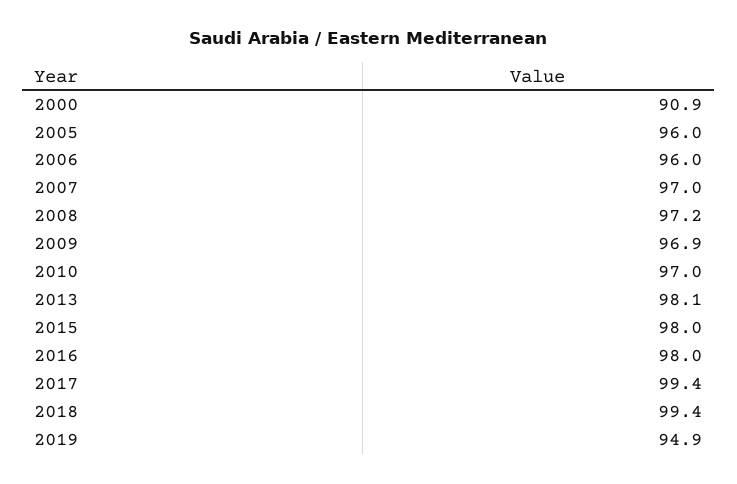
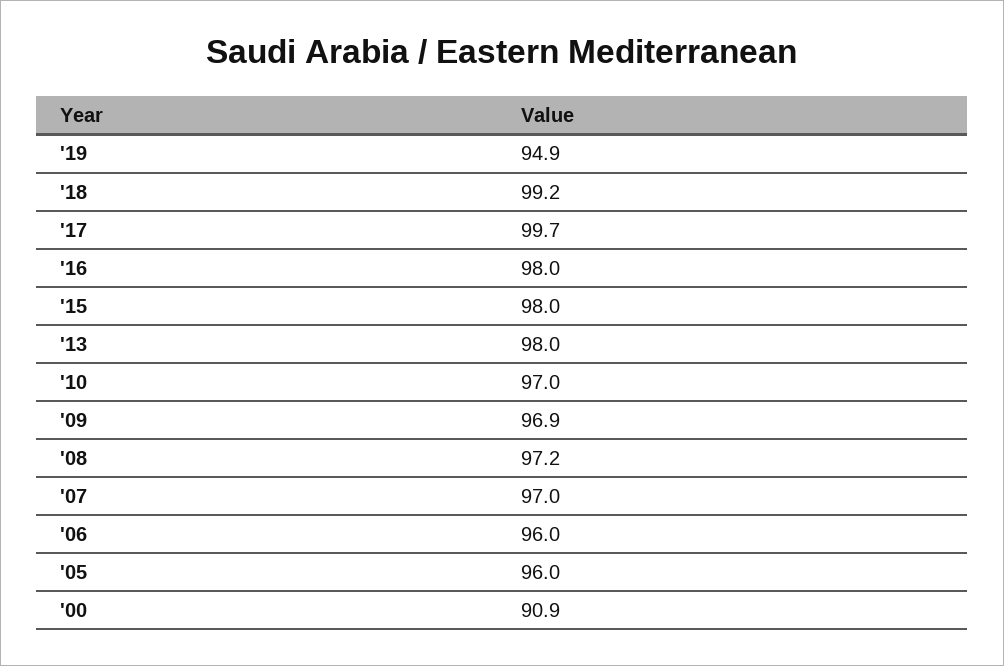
2013: 98.1 -> 98
2017: 99.4 -> 99.7
2018: 99.4 -> 99.2

